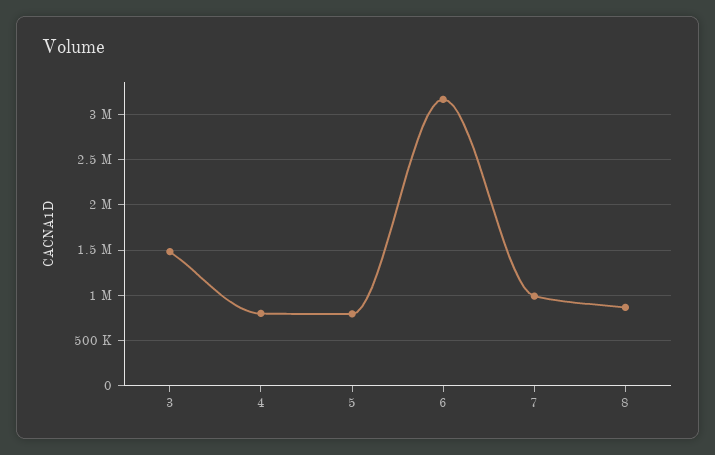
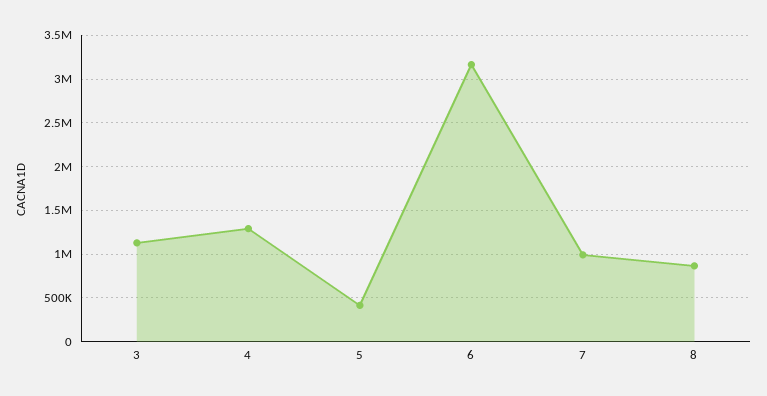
3: 1500000 -> 1100000
4: 800000 -> 1300000
5: 800000 -> 400000

